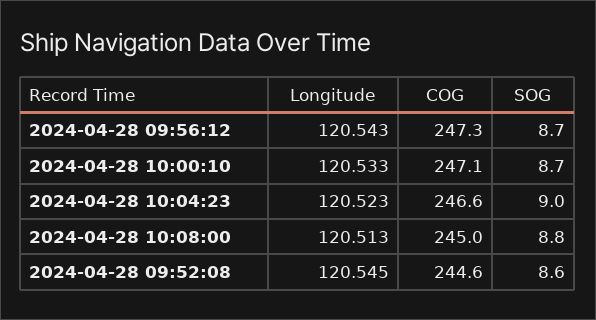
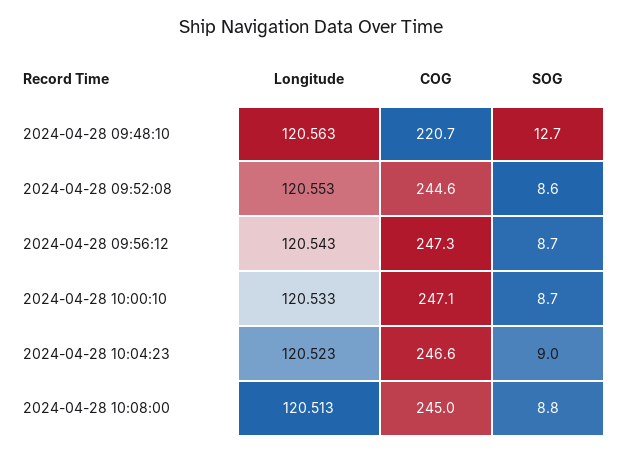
Longitude, 2024-04-28 09:52:08: 120.545 -> 120.553
Longitude, 2024-04-28 09:48:10: none -> 120.563
COG, 2024-04-28 09:48:10: none -> 220.7
SOG, 2024-04-28 09:48:10: none -> 12.7

